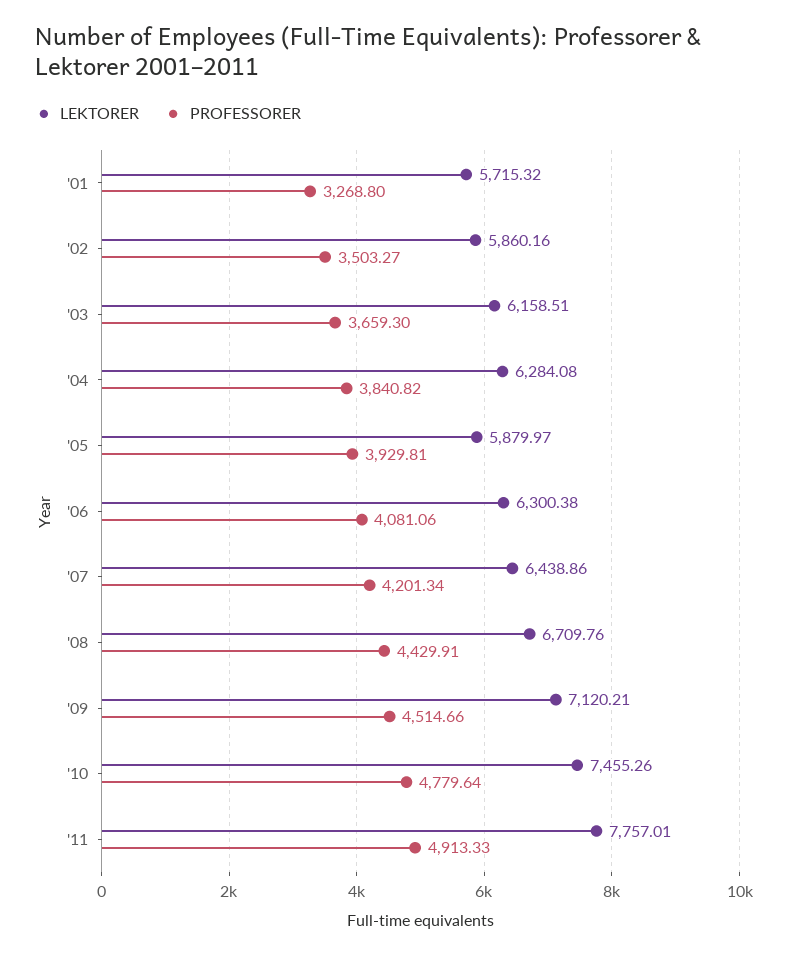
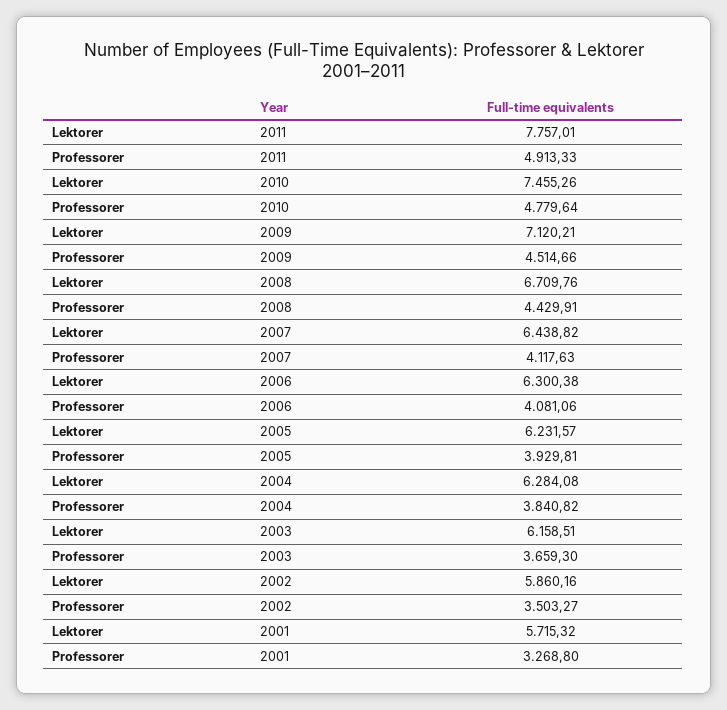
LEKTORER, '05: 5879.97 -> 6231.57
LEKTORER, '07: 6438.86 -> 6438.82
PROFESSORER, '07: 4201.34 -> 4117.63

